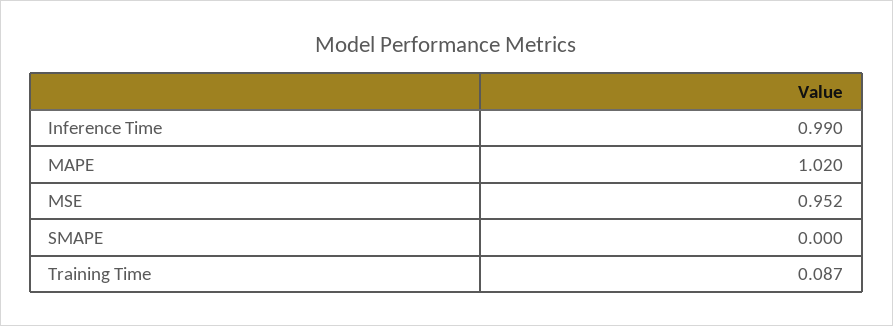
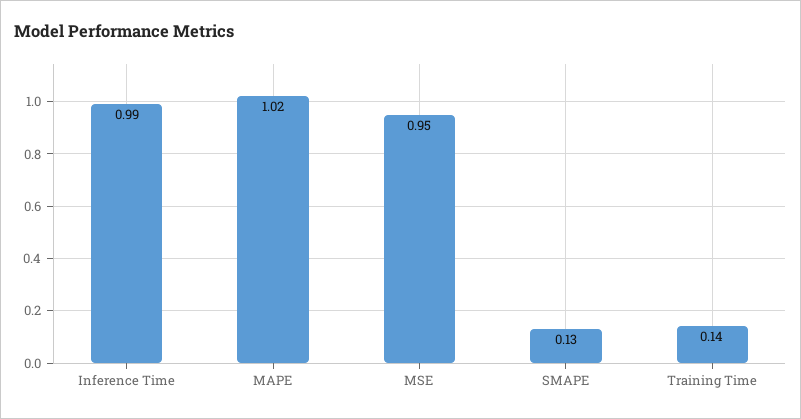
SMAPE: 0 -> 0.13
Training Time: 0.087 -> 0.14

